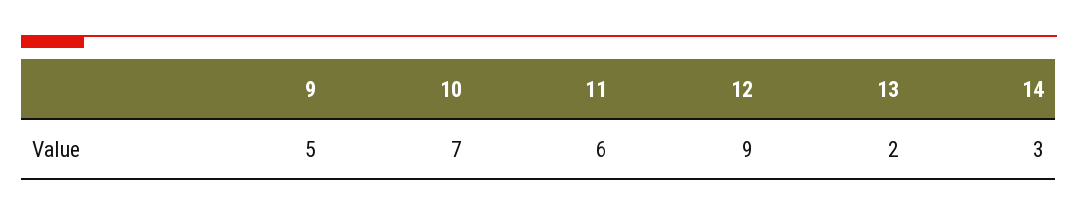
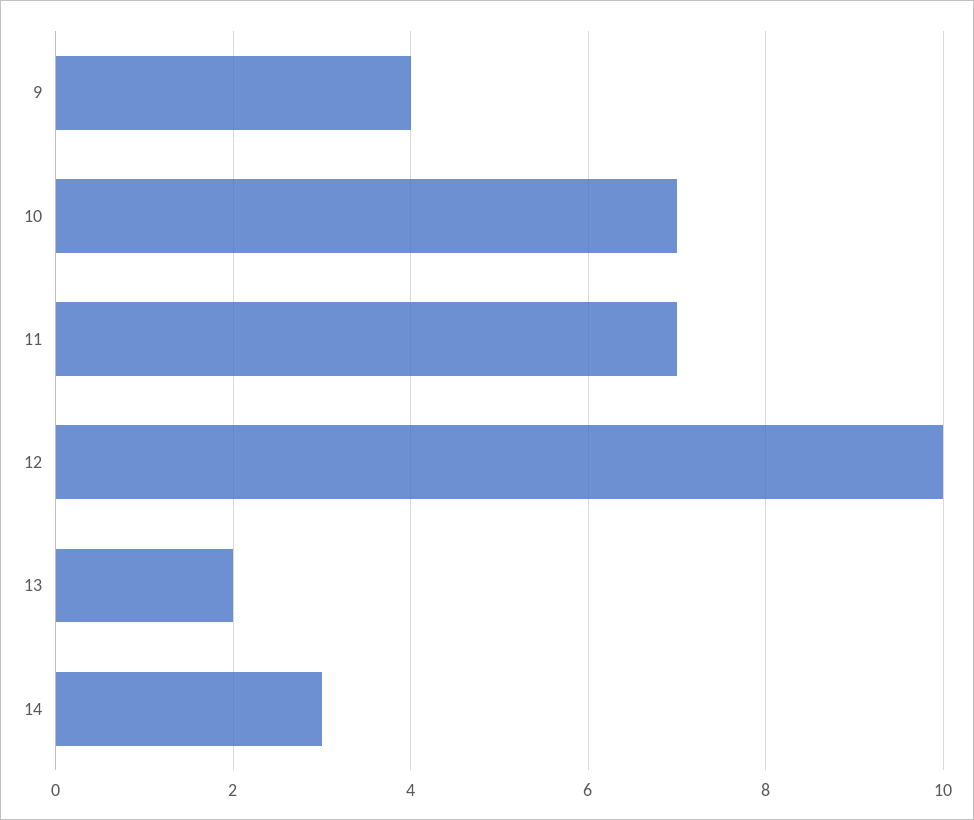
9: 5 -> 4
11: 6 -> 7
12: 9 -> 10

